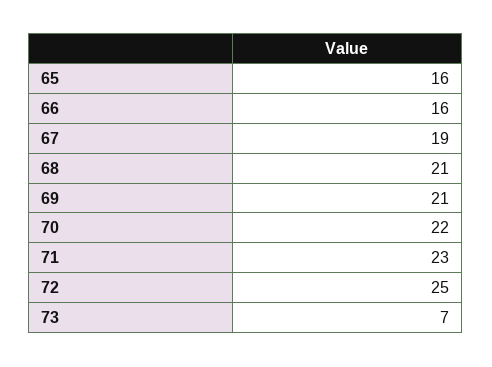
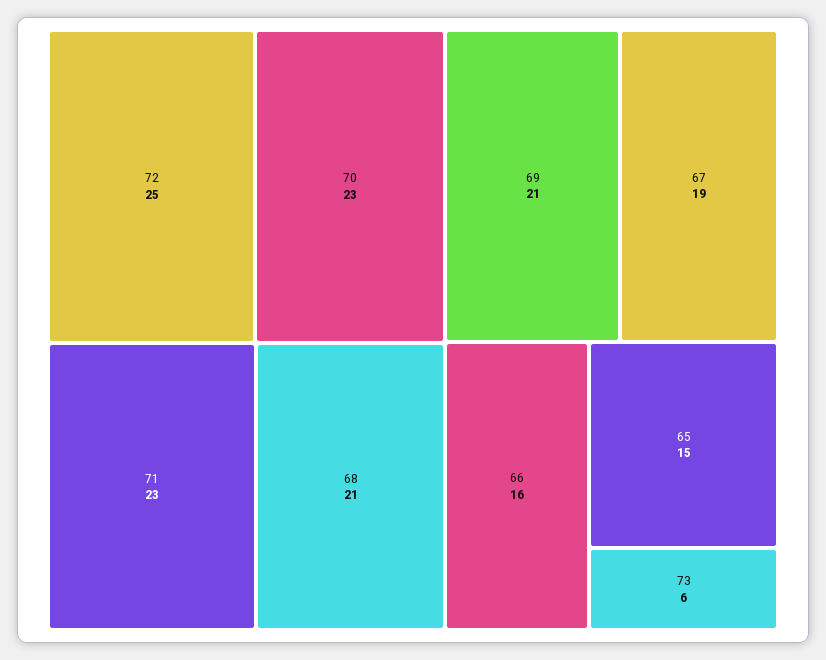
65: 16 -> 15
70: 22 -> 23
73: 7 -> 6

